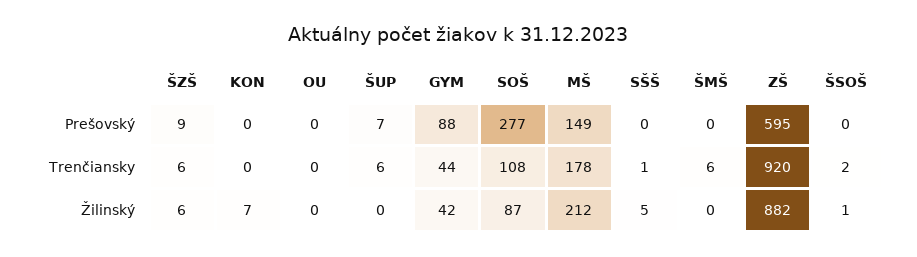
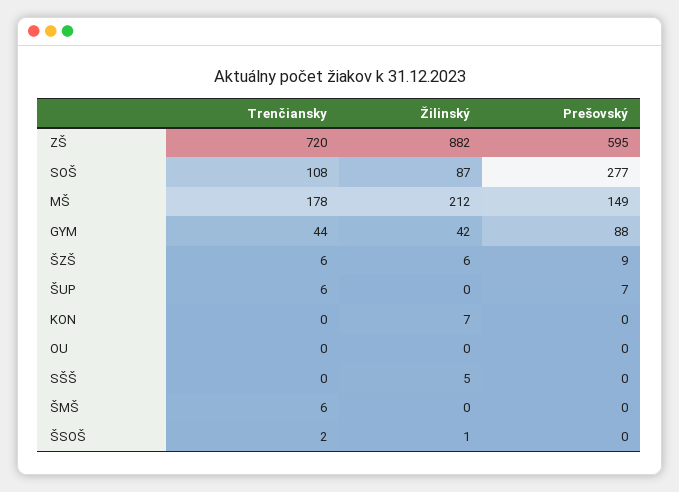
SŠŠ, Trenčiansky: 1 -> 0
ZŠ, Trenčiansky: 920 -> 720

